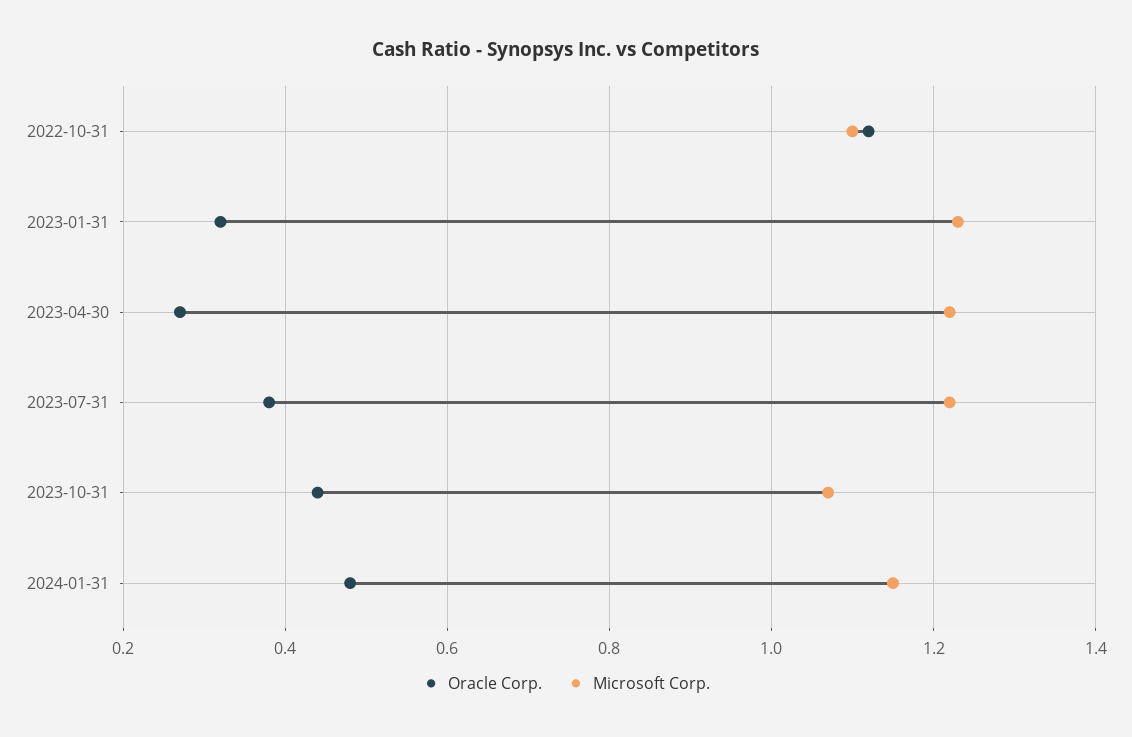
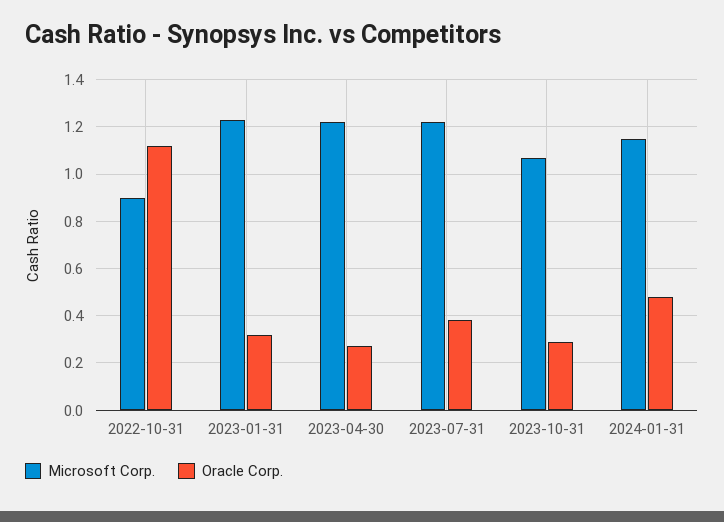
Microsoft Corp., 2022-10-31: 1.1 -> 0.9
Oracle Corp., 2023-10-31: 0.45 -> 0.3

